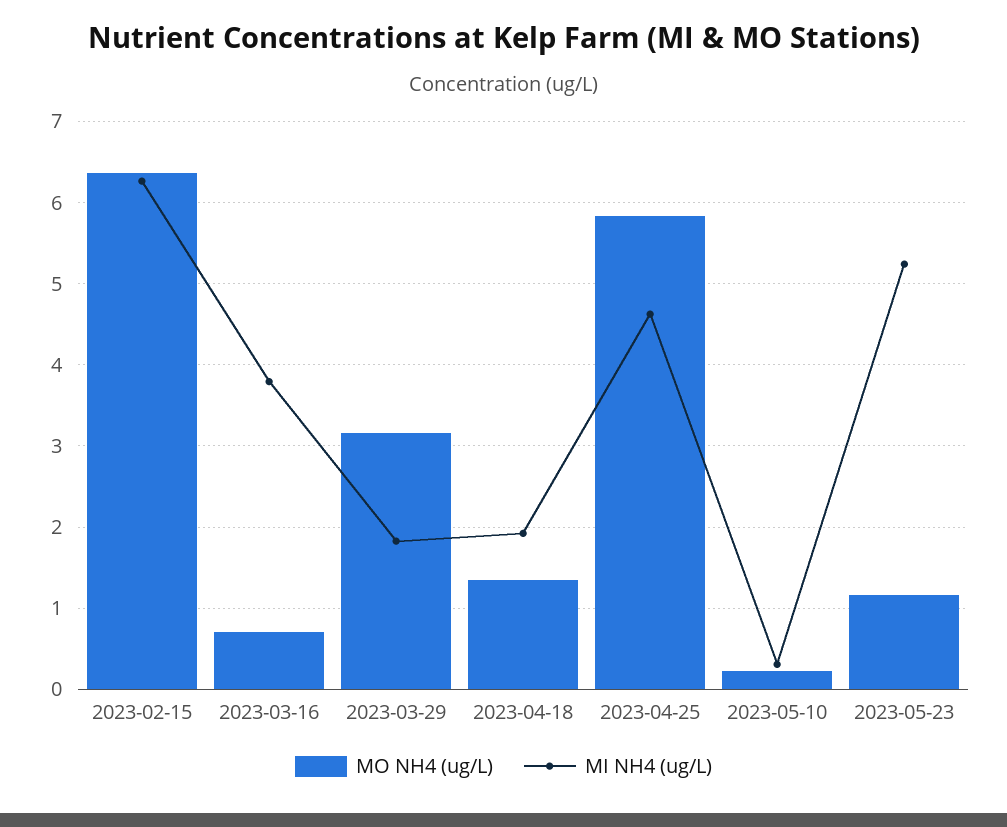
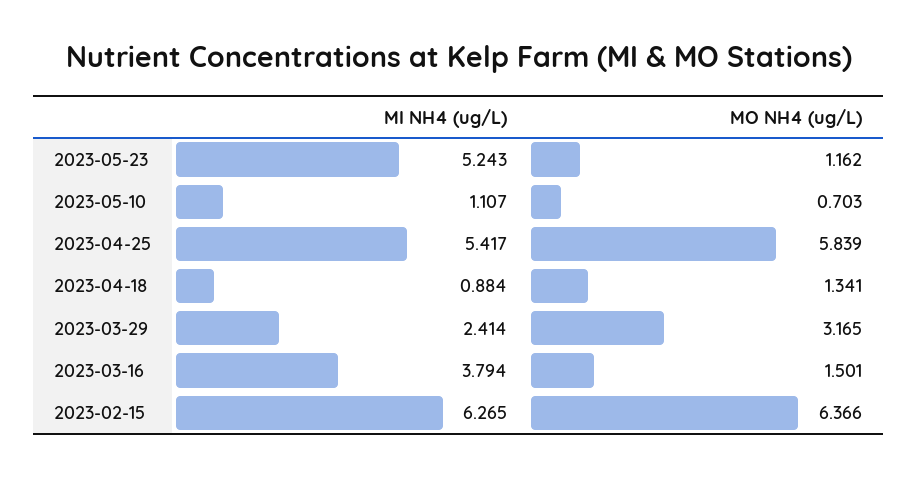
MO NH4 (ug/L), 2023-03-16: 0.7 -> 1.501
MI NH4 (ug/L), 2023-03-29: 1.8 -> 2.414
MI NH4 (ug/L), 2023-04-18: 1.9 -> 0.884
MI NH4 (ug/L), 2023-04-25: 4.6 -> 5.417
MO NH4 (ug/L), 2023-05-10: 0.2 -> 0.703
MI NH4 (ug/L), 2023-05-10: 0.3 -> 1.107

